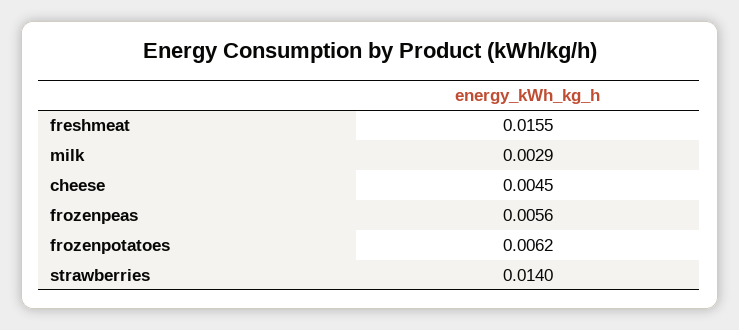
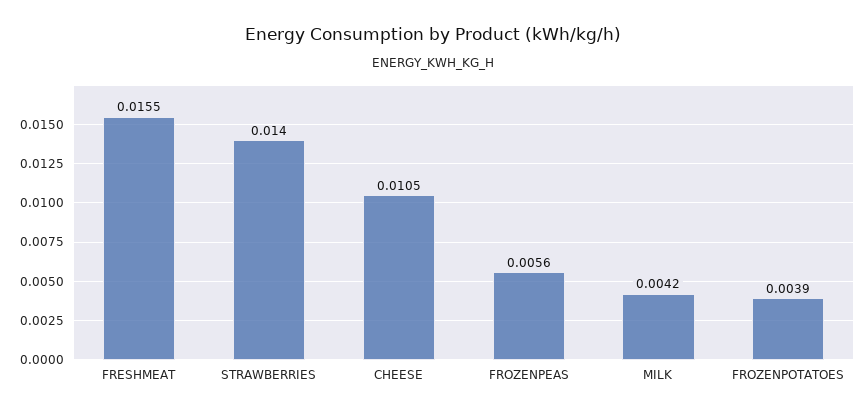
milk: 0.0029 -> 0.0042
cheese: 0.0045 -> 0.0105
frozenpotatoes: 0.0062 -> 0.0039

